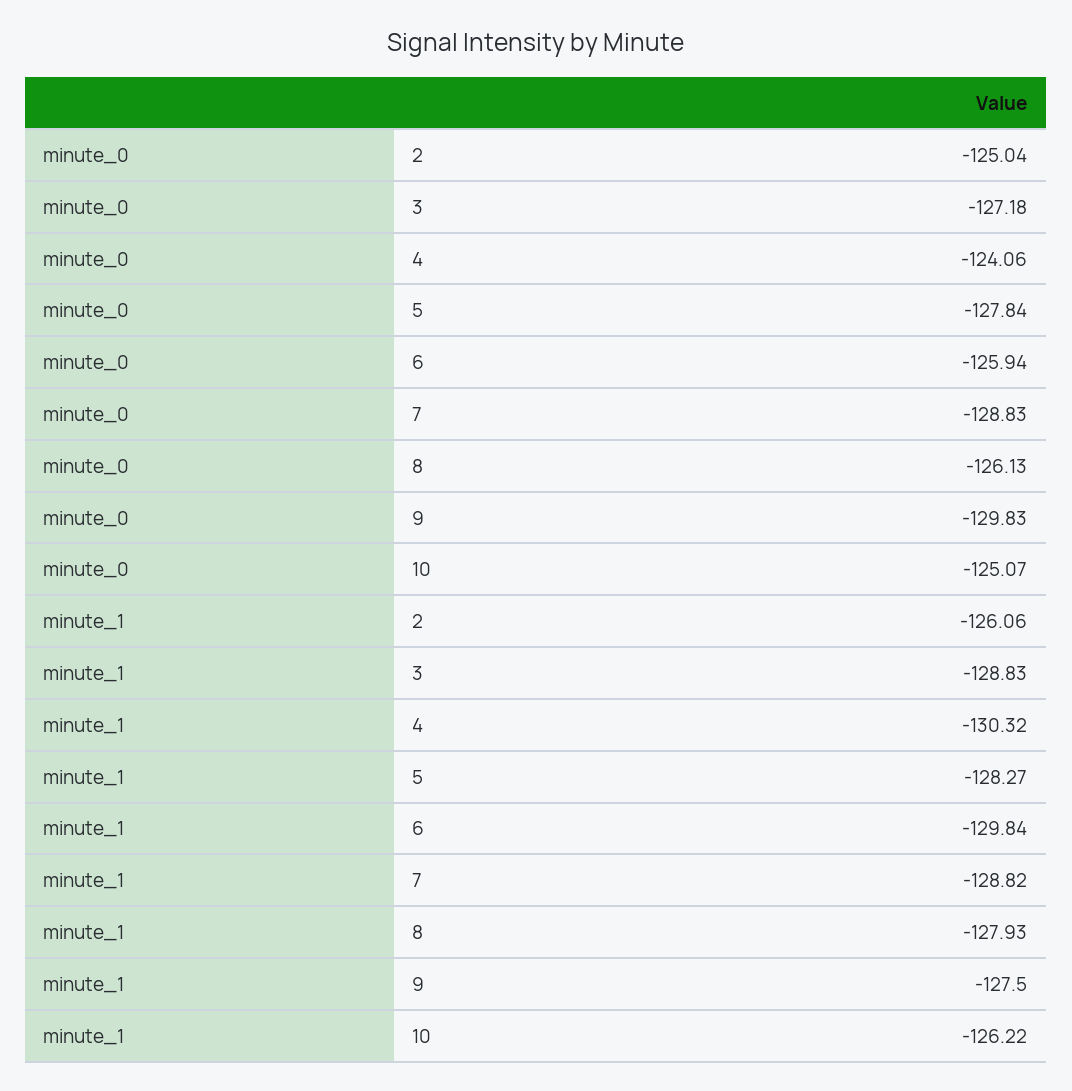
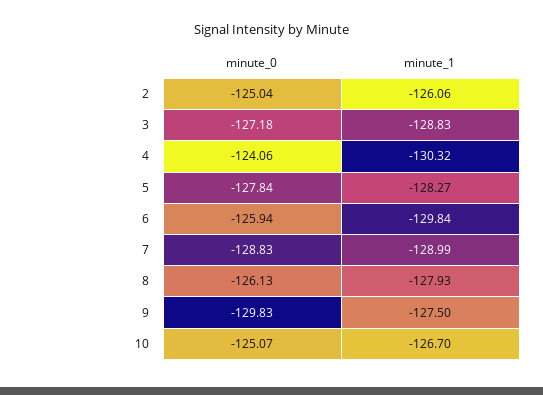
minute_1, 7: -128.82 -> -128.99
minute_1, 10: -126.22 -> -126.7

